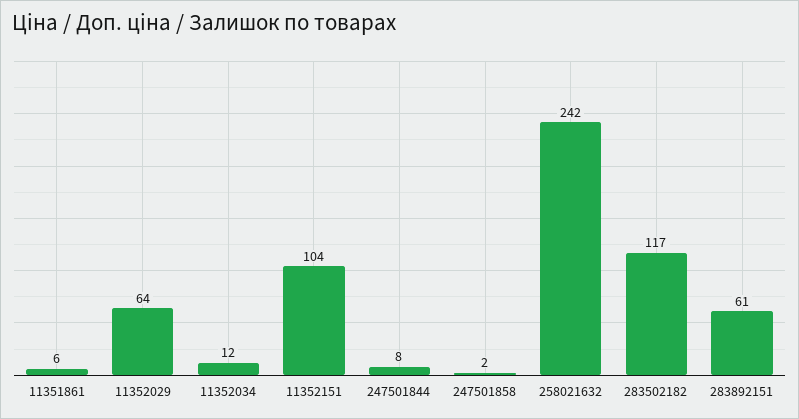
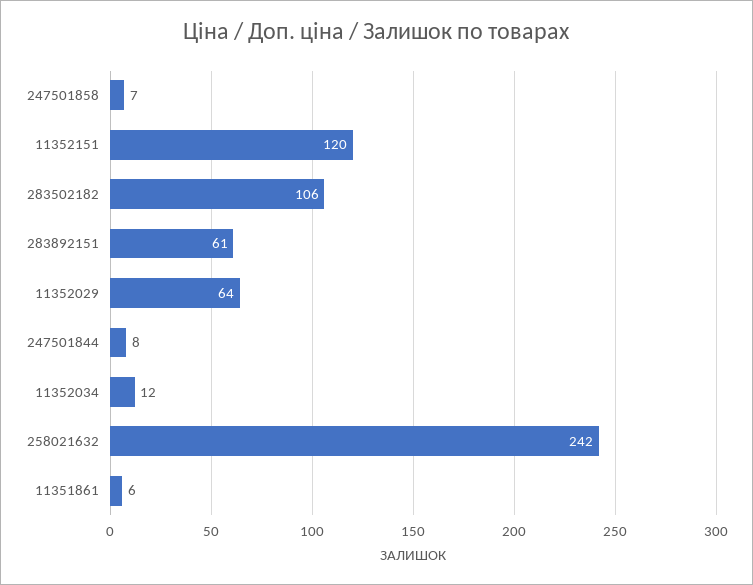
11352151: 104 -> 120
247501858: 2 -> 7
283502182: 117 -> 106

